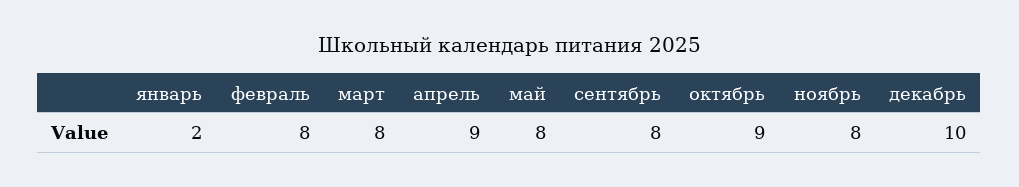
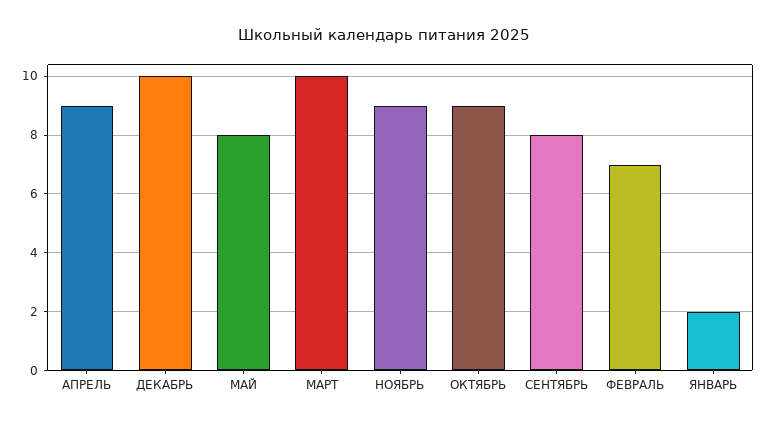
февраль: 8 -> 7
март: 8 -> 10
ноябрь: 8 -> 9

